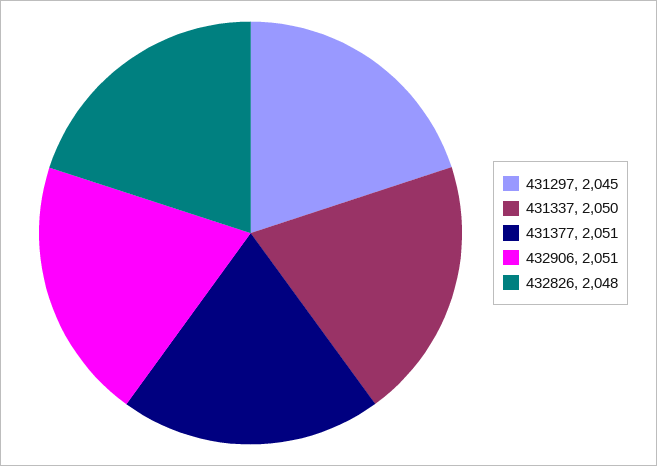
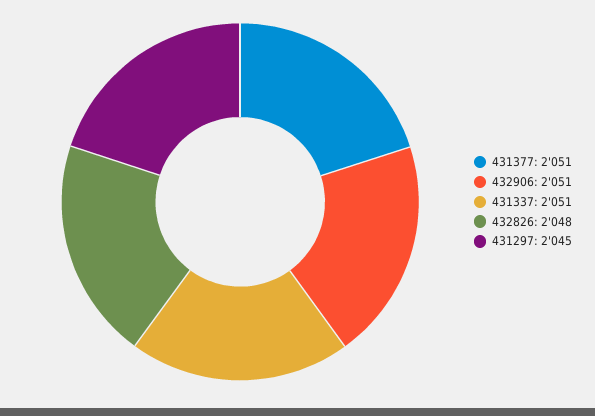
431337: 2050 -> 2051

